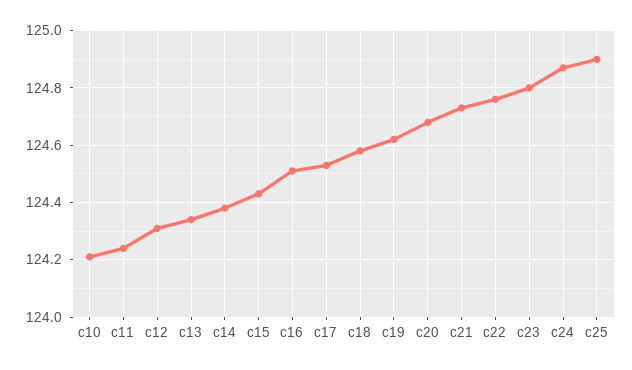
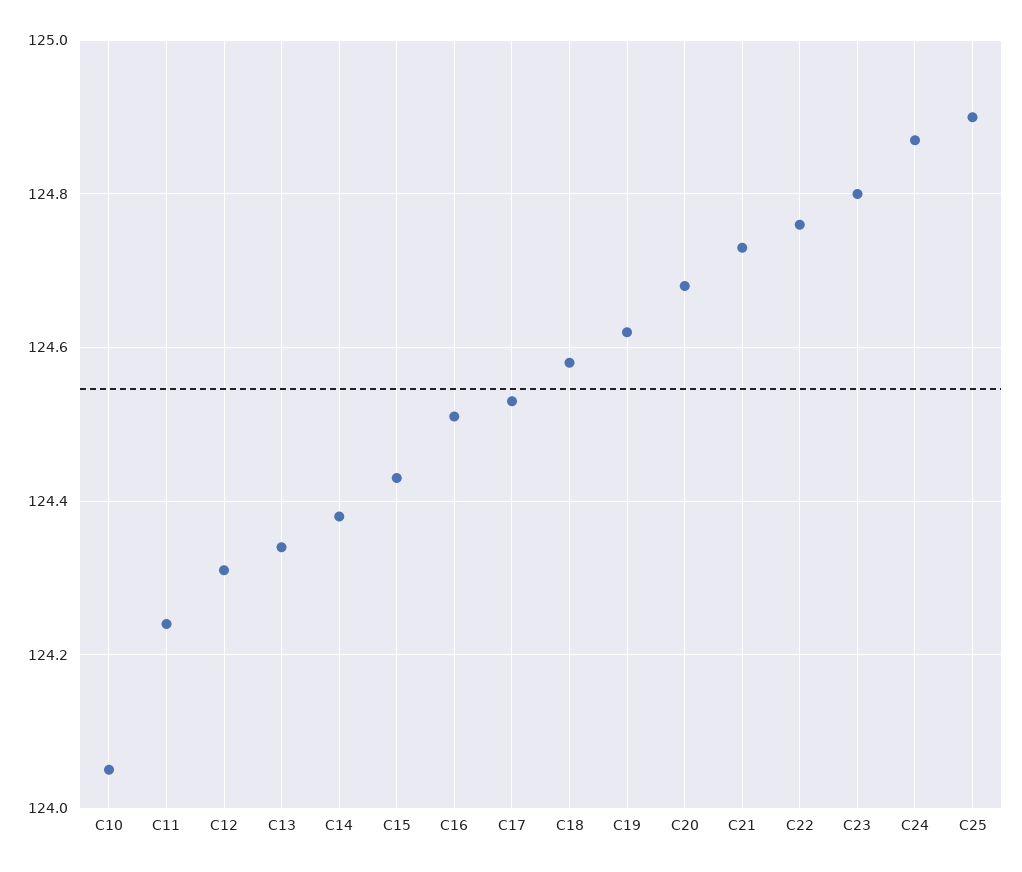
c10: 124.2 -> 124.05

